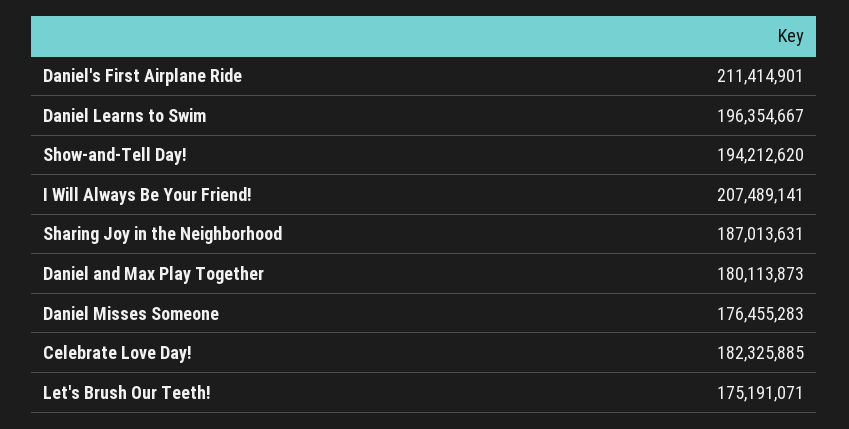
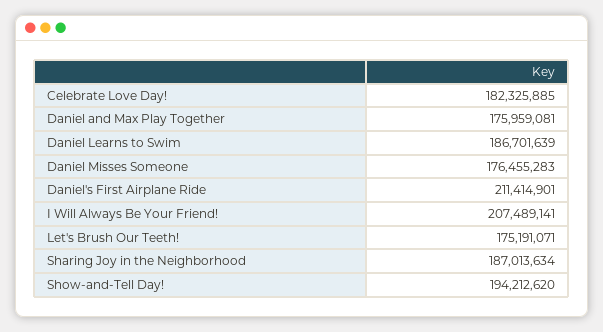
Daniel Learns to Swim: 196354667 -> 186701639
Sharing Joy in the Neighborhood: 187013631 -> 187013634
Daniel and Max Play Together: 180113873 -> 175959081

